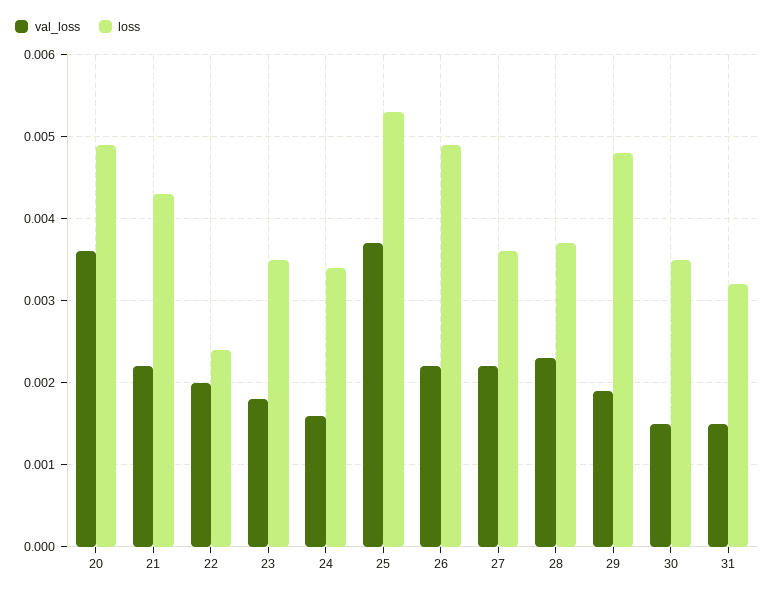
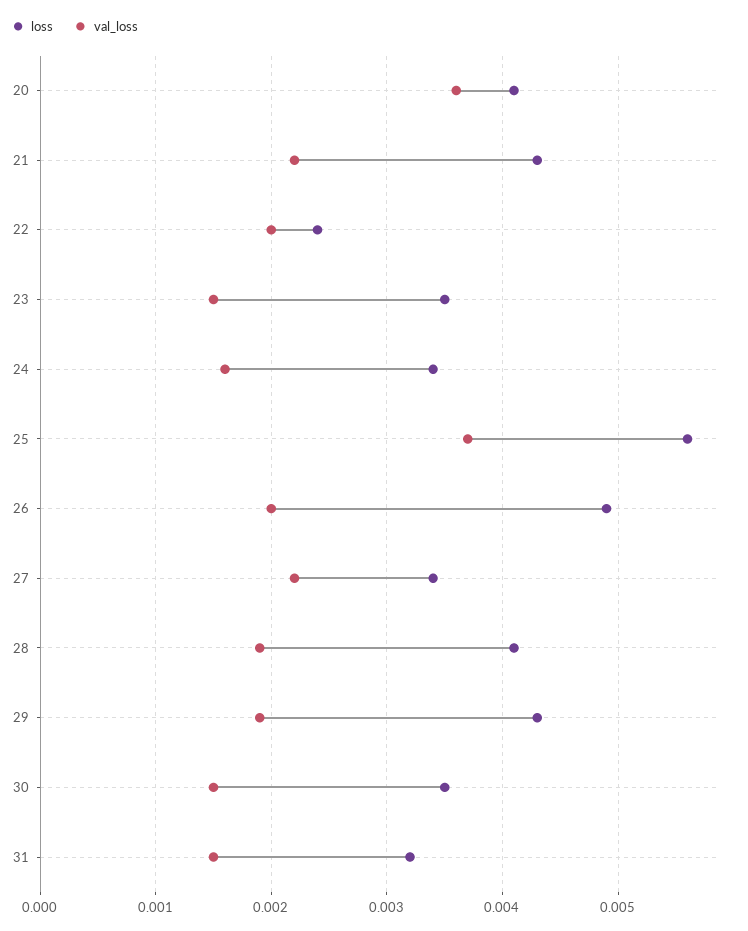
loss, 20: 0.0049 -> 0.0041
val_loss, 23: 0.0018 -> 0.0015
loss, 25: 0.0053 -> 0.0056
val_loss, 26: 0.0022 -> 0.002
loss, 27: 0.0036 -> 0.0034
val_loss, 28: 0.0023 -> 0.0019
loss, 28: 0.0037 -> 0.0041
loss, 29: 0.0048 -> 0.0043

